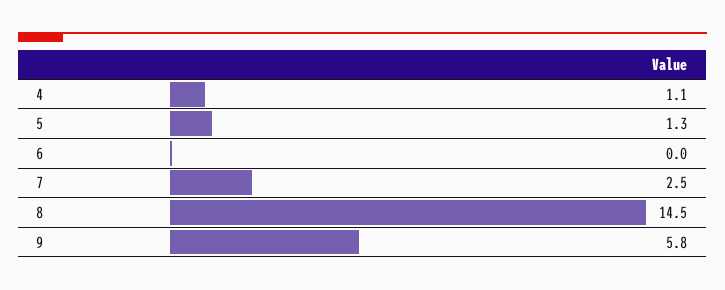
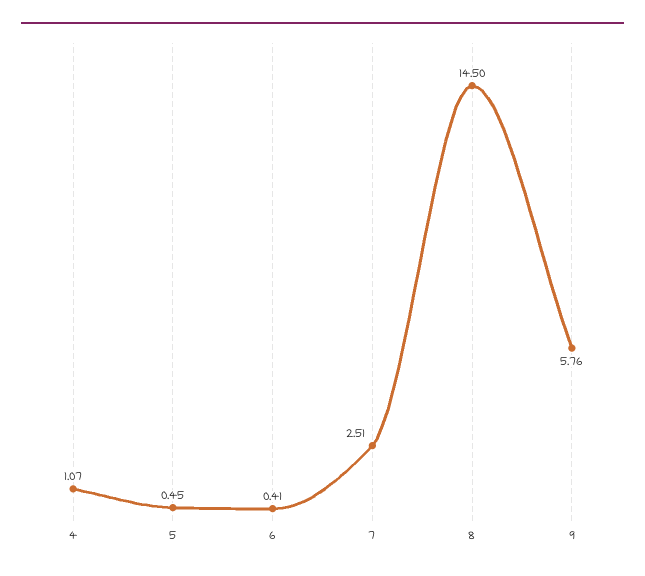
5: 1.3 -> 0.45
6: 0 -> 0.41

